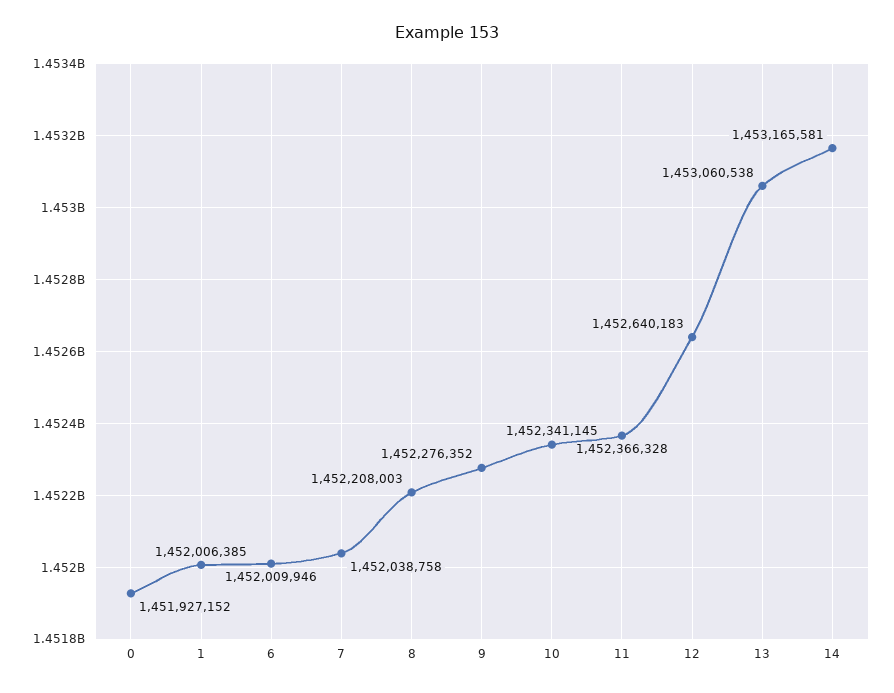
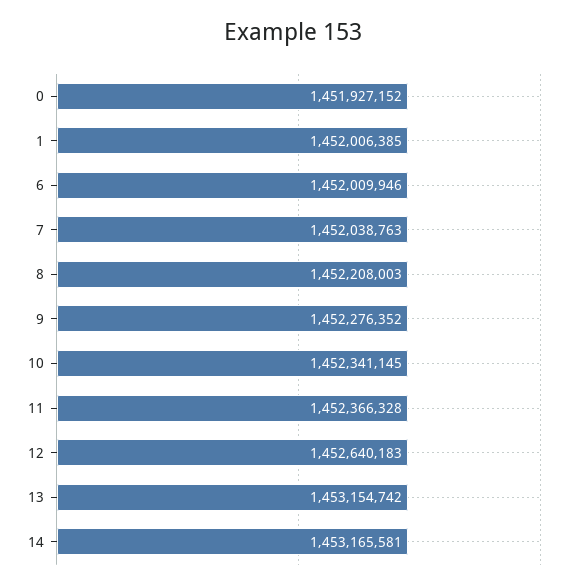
7: 1452038758 -> 1452038763
13: 1453060538 -> 1453154742

